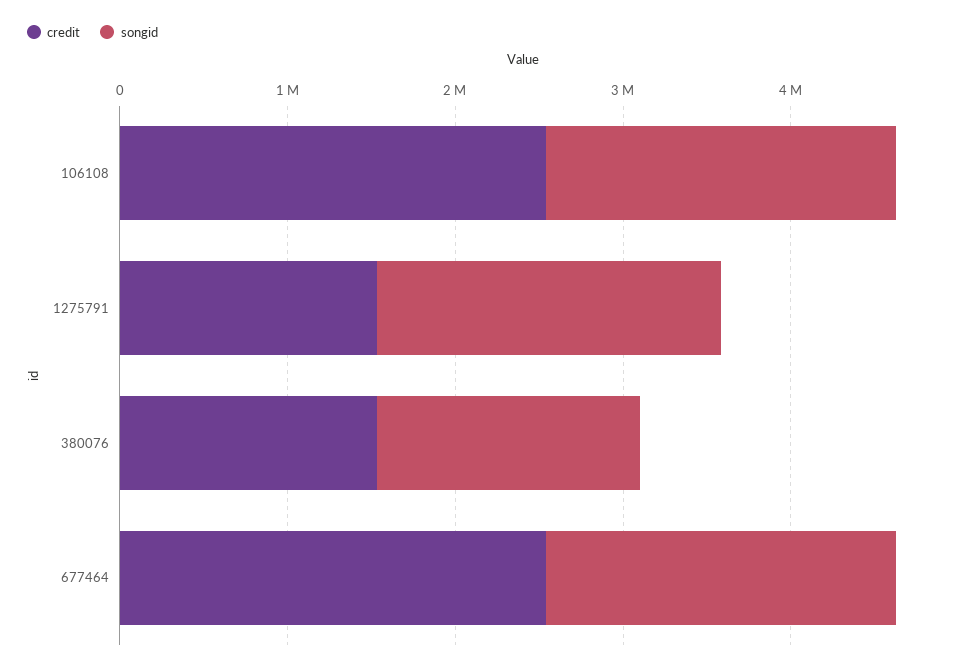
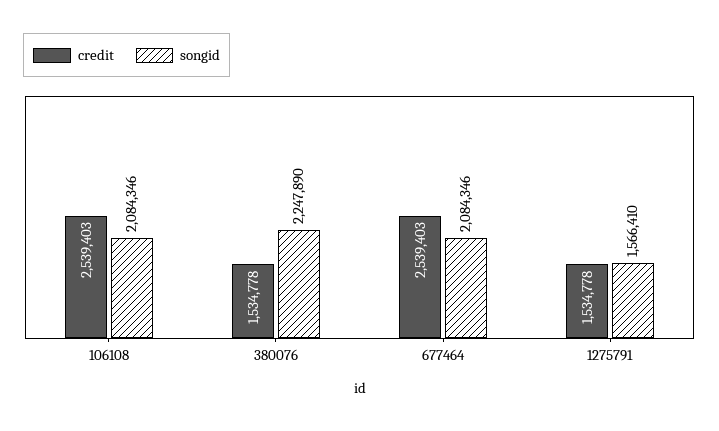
songid, 1275791: 2000000 -> 1566410
songid, 380076: 1600000 -> 2247890

